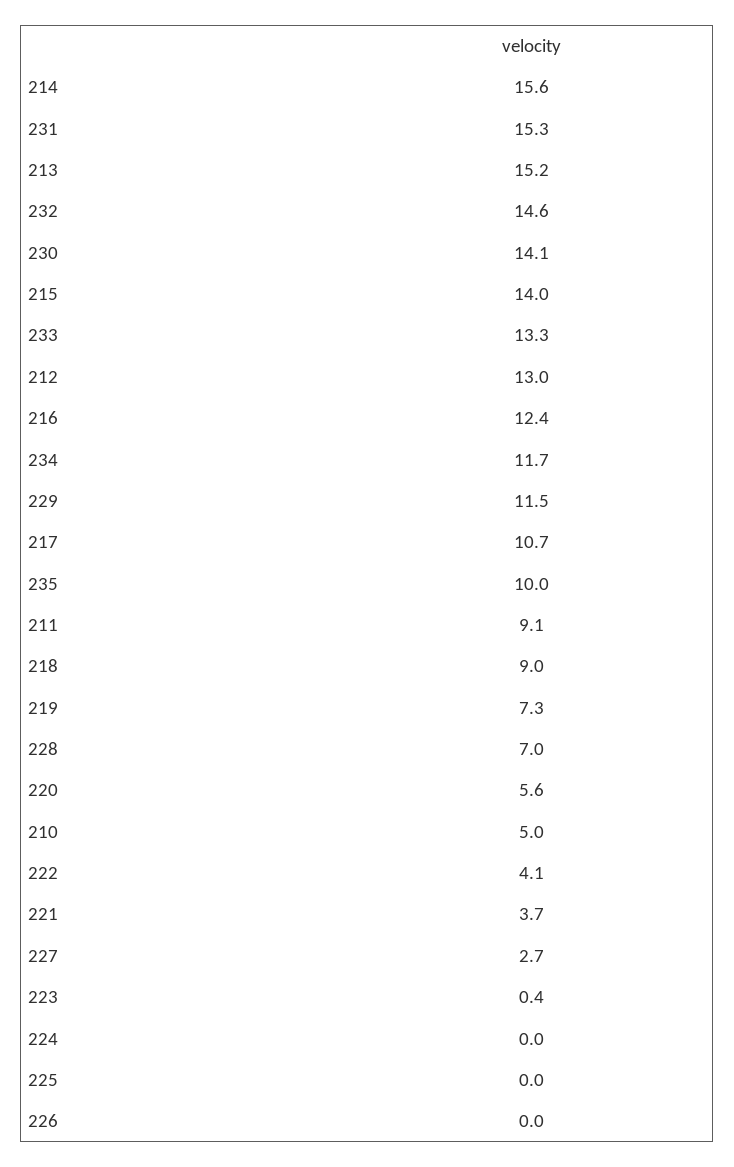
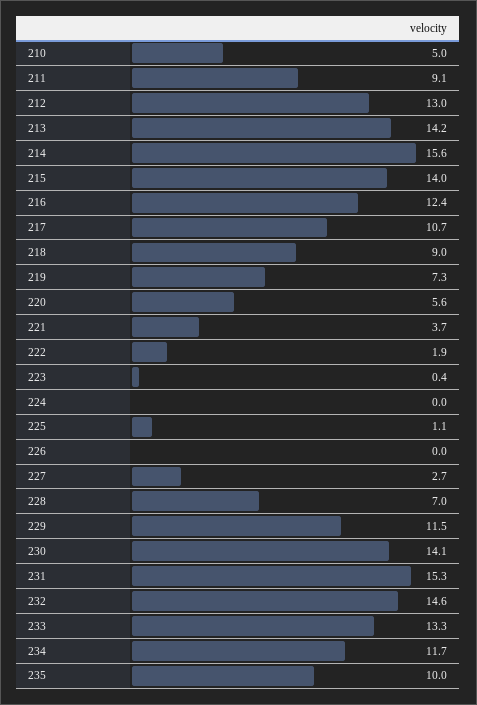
213: 15.2 -> 14.2
222: 4.1 -> 1.9
225: 0 -> 1.1

